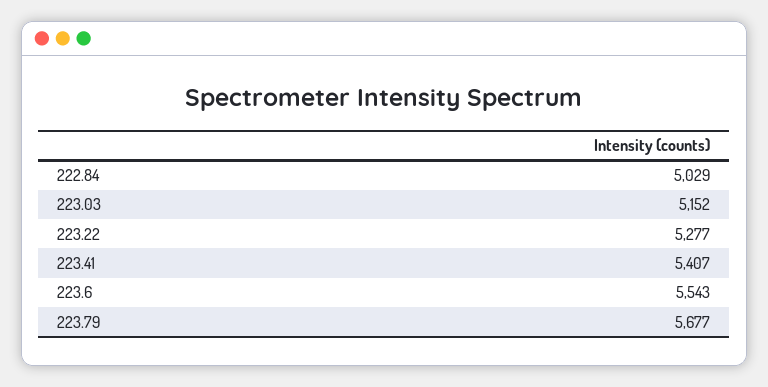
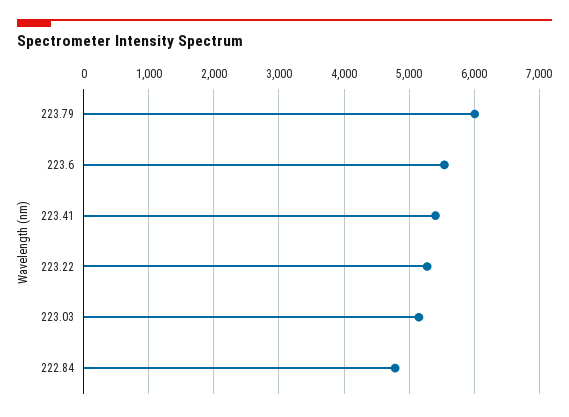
222.84: 5029 -> 4800
223.79: 5677 -> 6000

